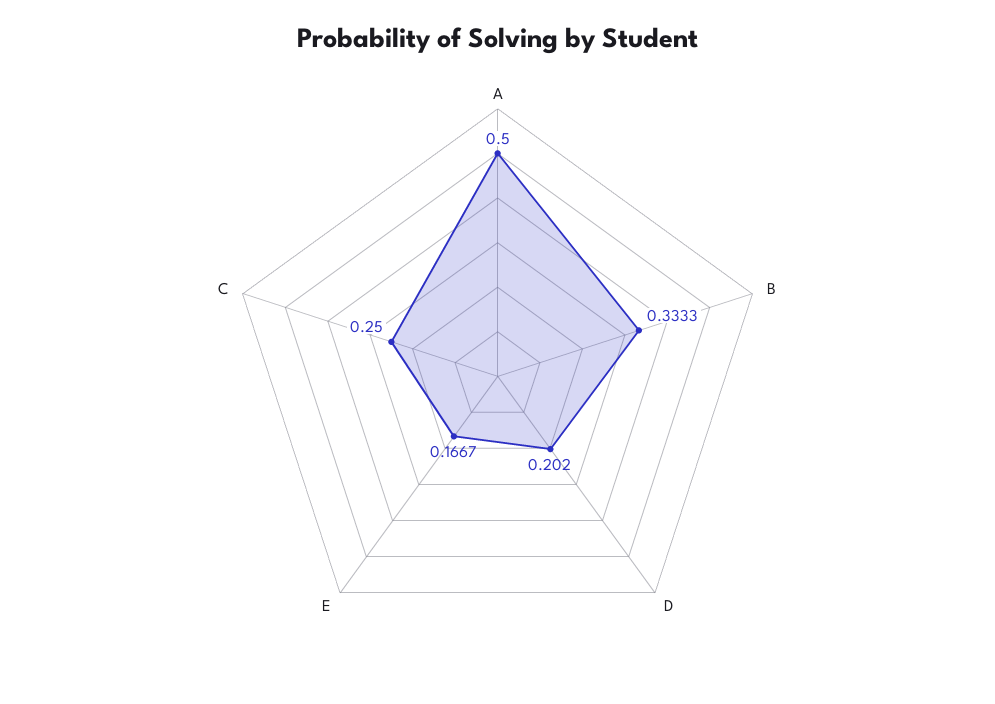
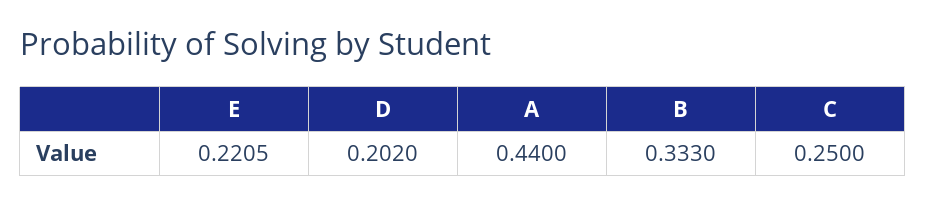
A: 0.5 -> 0.44
B: 0.3333 -> 0.333
E: 0.1667 -> 0.2205

